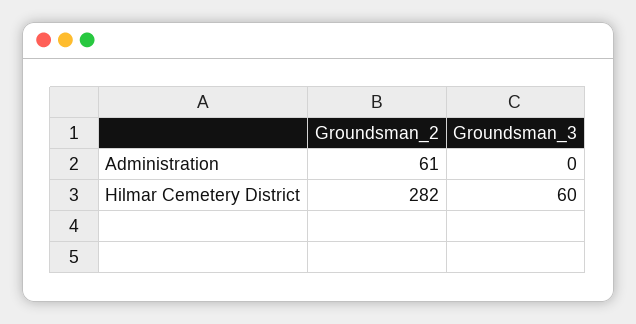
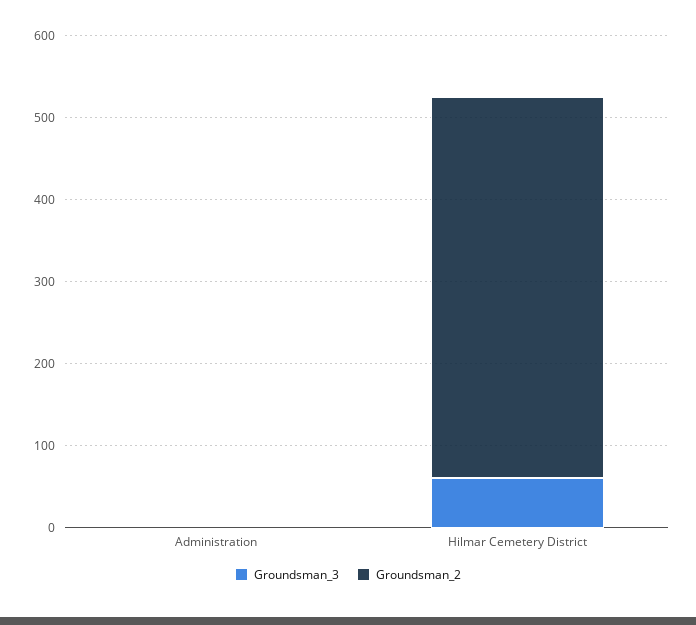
Groundsman_2, Administration: 61 -> 0
Groundsman_2, Hilmar Cemetery District: 282 -> 460

